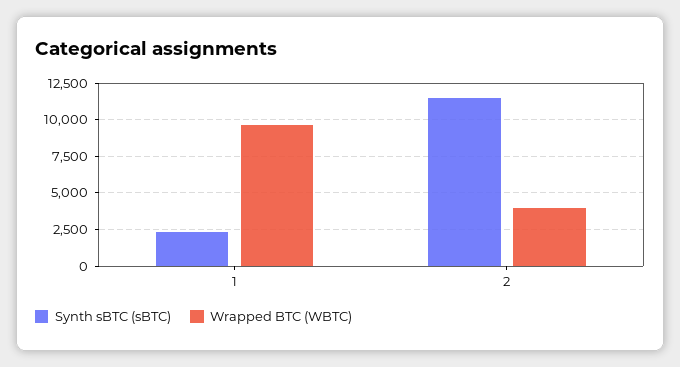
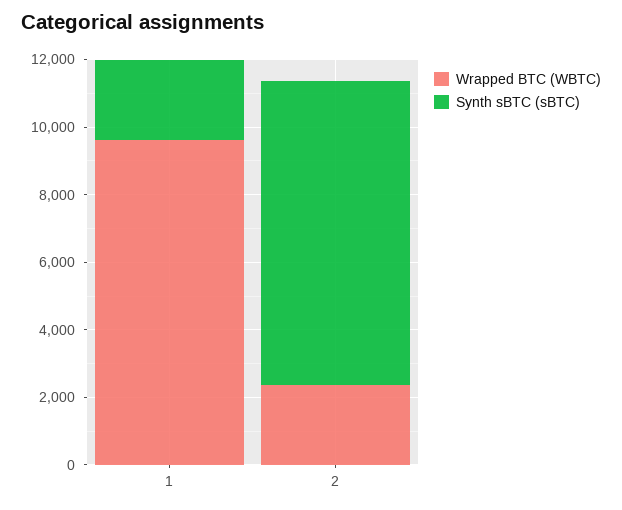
Synth sBTC (sBTC), 2: 11500 -> 9000
Wrapped BTC (WBTC), 2: 4000 -> 2500

